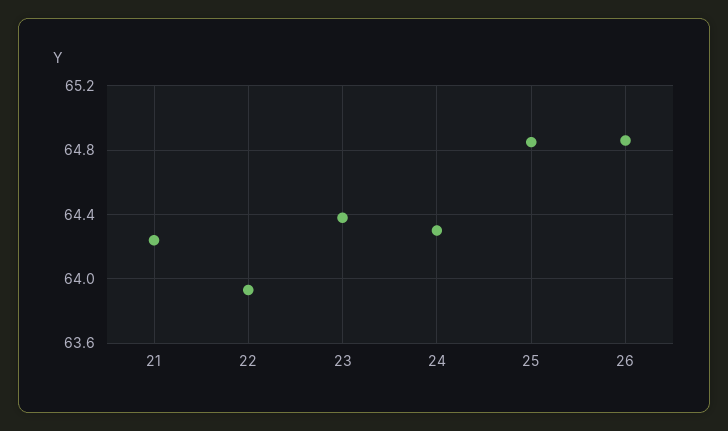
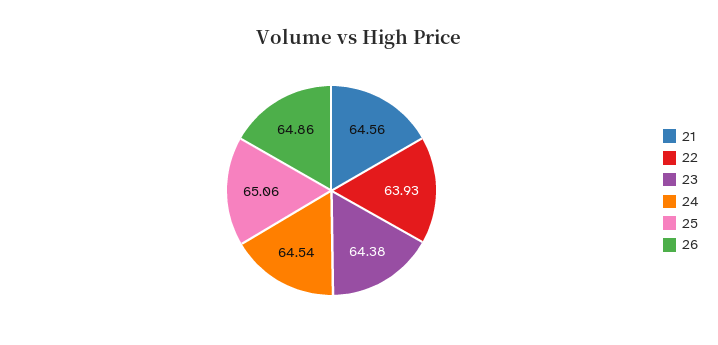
21: 64.25 -> 64.56
24: 64.3 -> 64.54
25: 64.85 -> 65.06

